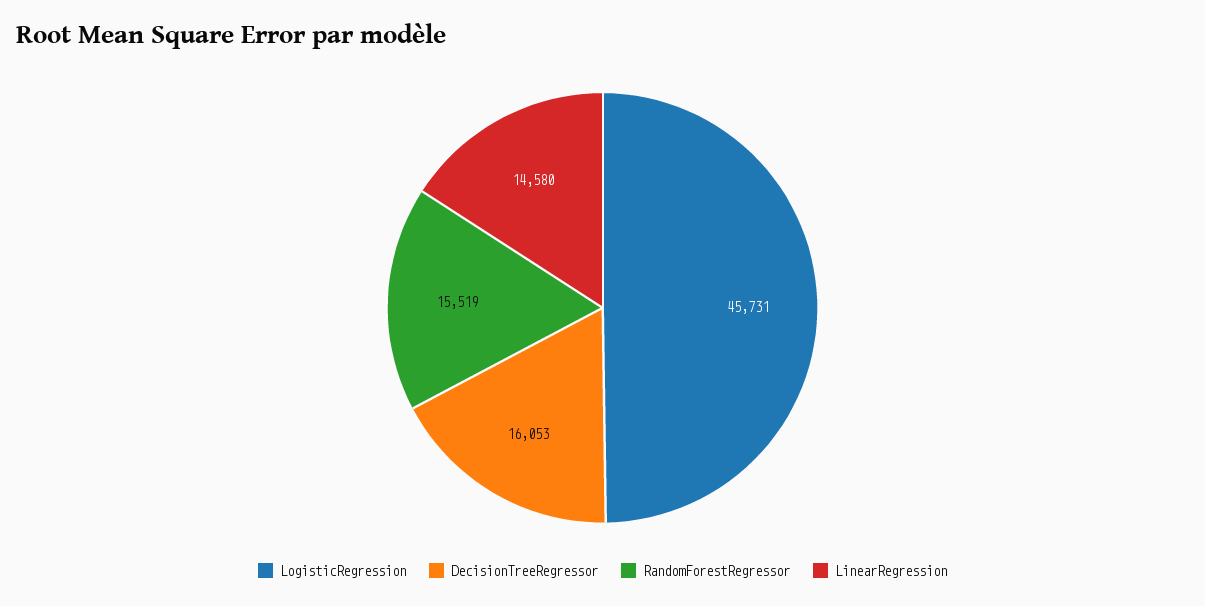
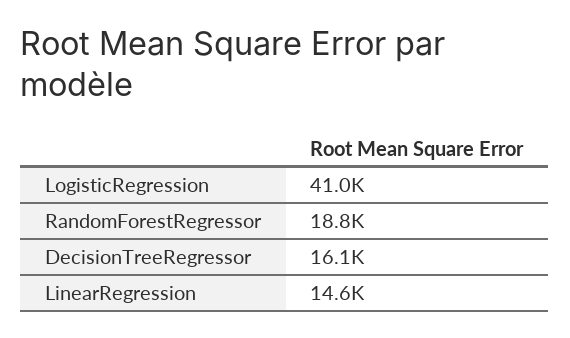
LogisticRegression: 45731 -> 41000
RandomForestRegressor: 15519 -> 18800

